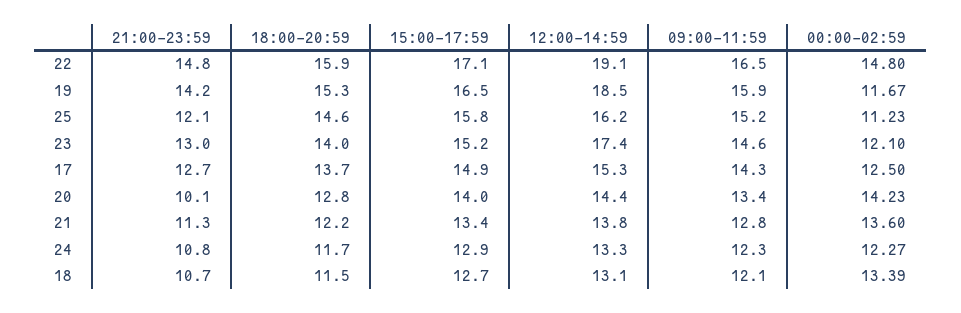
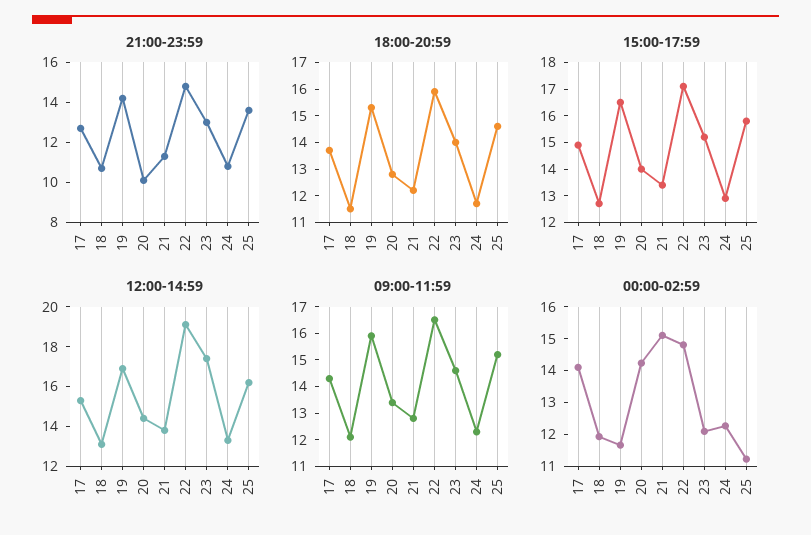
12:00-14:59, 19: 18.5 -> 17
21:00-23:59, 25: 12.1 -> 13.5
00:00-02:59, 17: 12.5 -> 14
00:00-02:59, 21: 13.6 -> 15
00:00-02:59, 18: 13.39 -> 12

